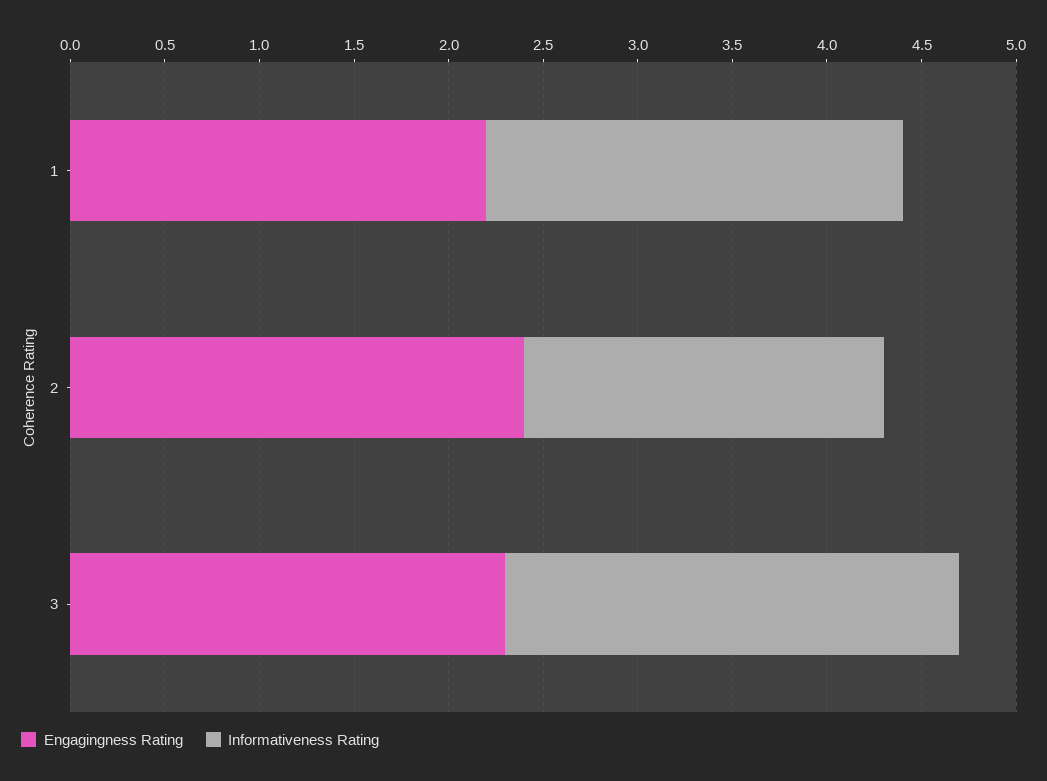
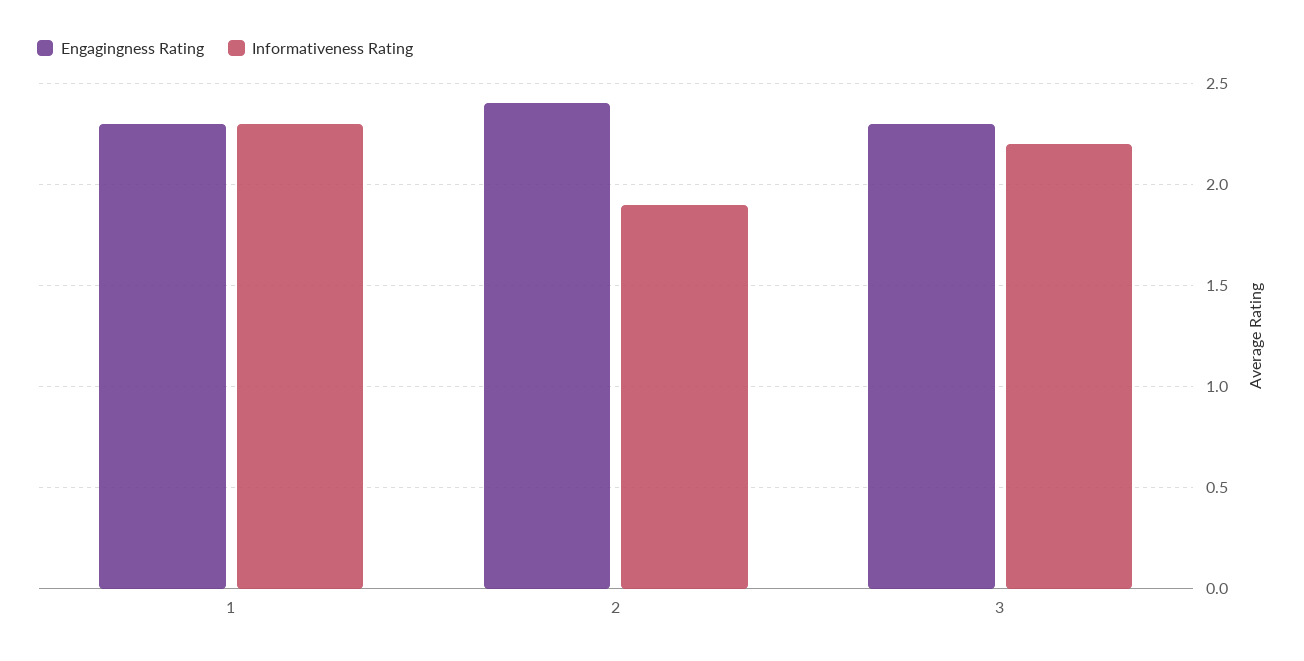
Engagingness Rating, 1: 2.2 -> 2.3
Informativeness Rating, 1: 2.2 -> 2.3
Informativeness Rating, 3: 2.4 -> 2.2

